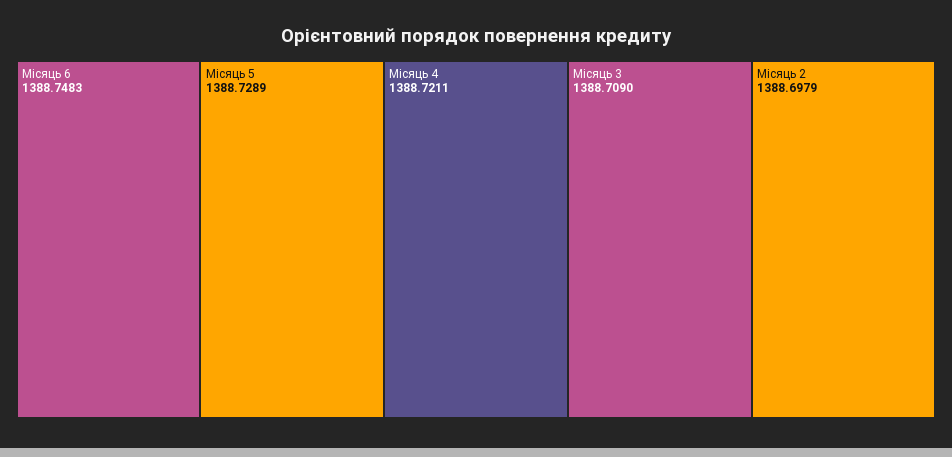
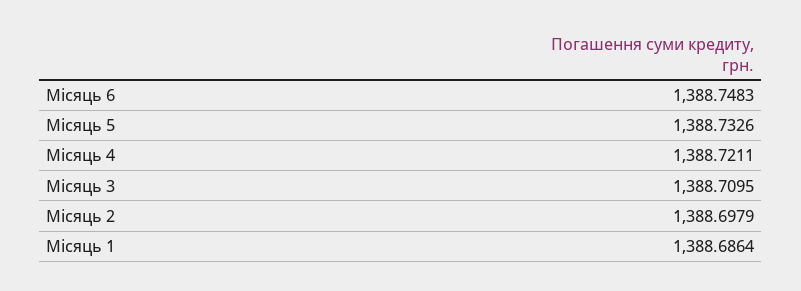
Місяць 5: 1388.7289 -> 1388.7326
Місяць 3: 1388.709 -> 1388.7095
Місяць 1: none -> 1388.6864

